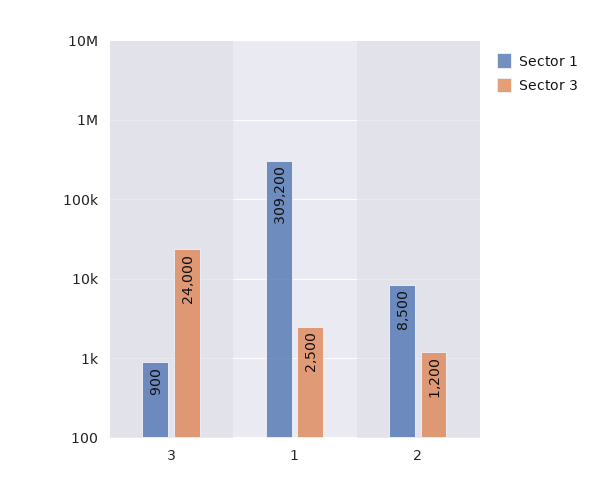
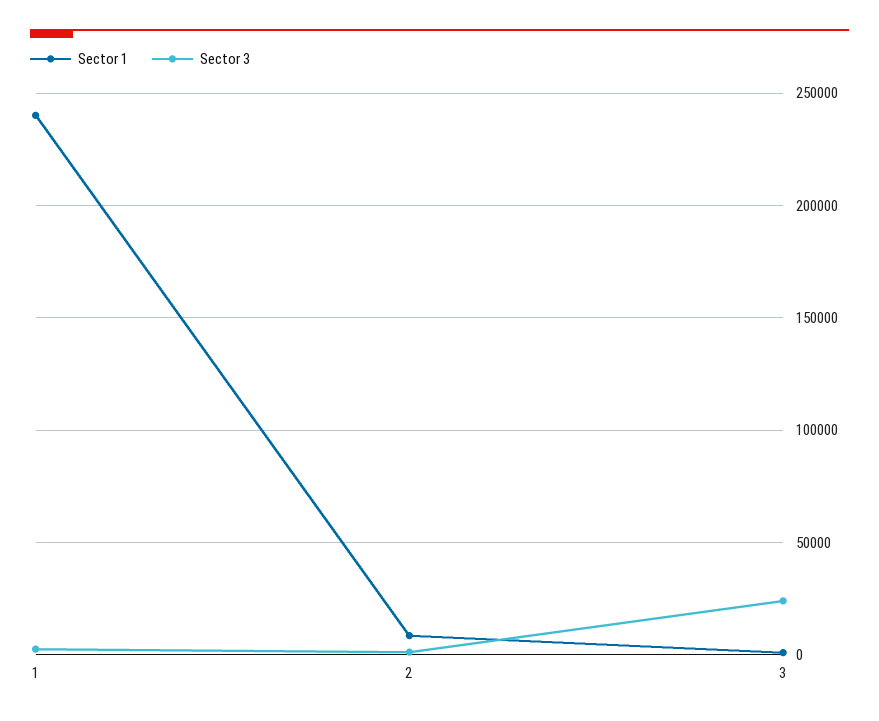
Sector 1, 1: 309200 -> 240000

